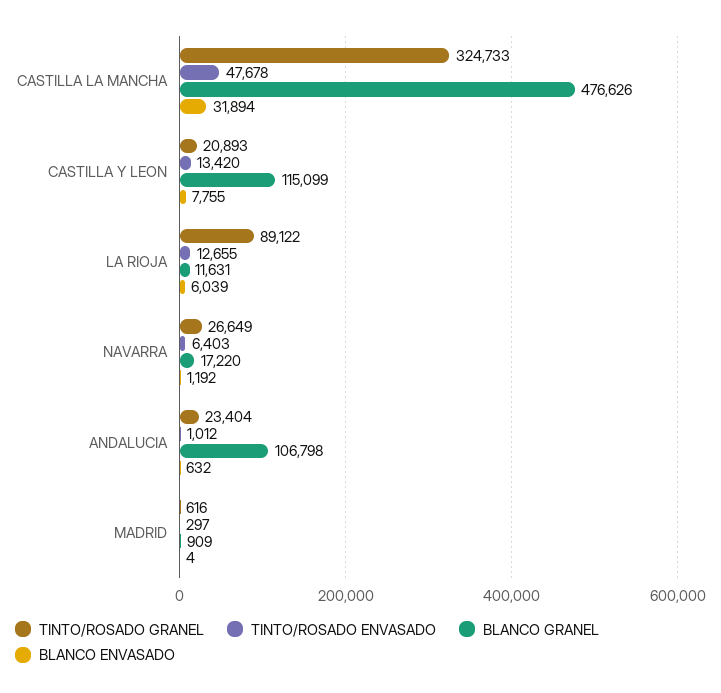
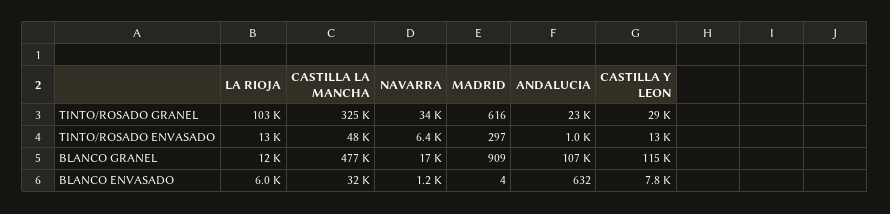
TINTO/ROSADO GRANEL, CASTILLA Y LEON: 20893 -> 29000
TINTO/ROSADO GRANEL, LA RIOJA: 89122 -> 103000
TINTO/ROSADO GRANEL, NAVARRA: 26649 -> 34000

